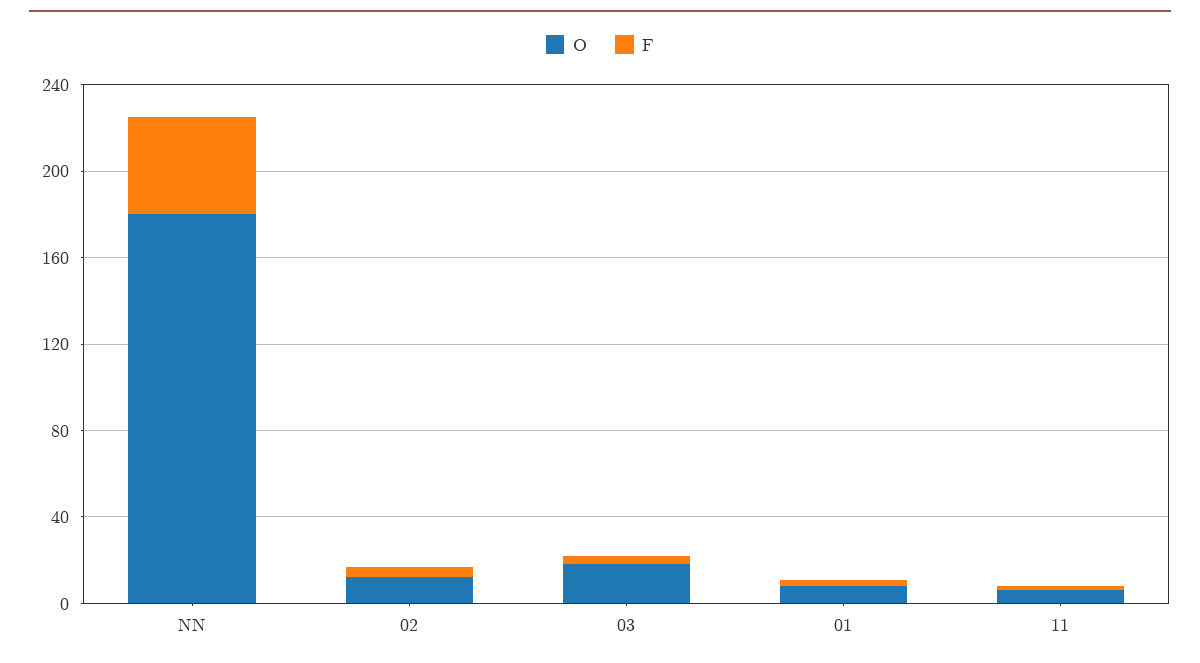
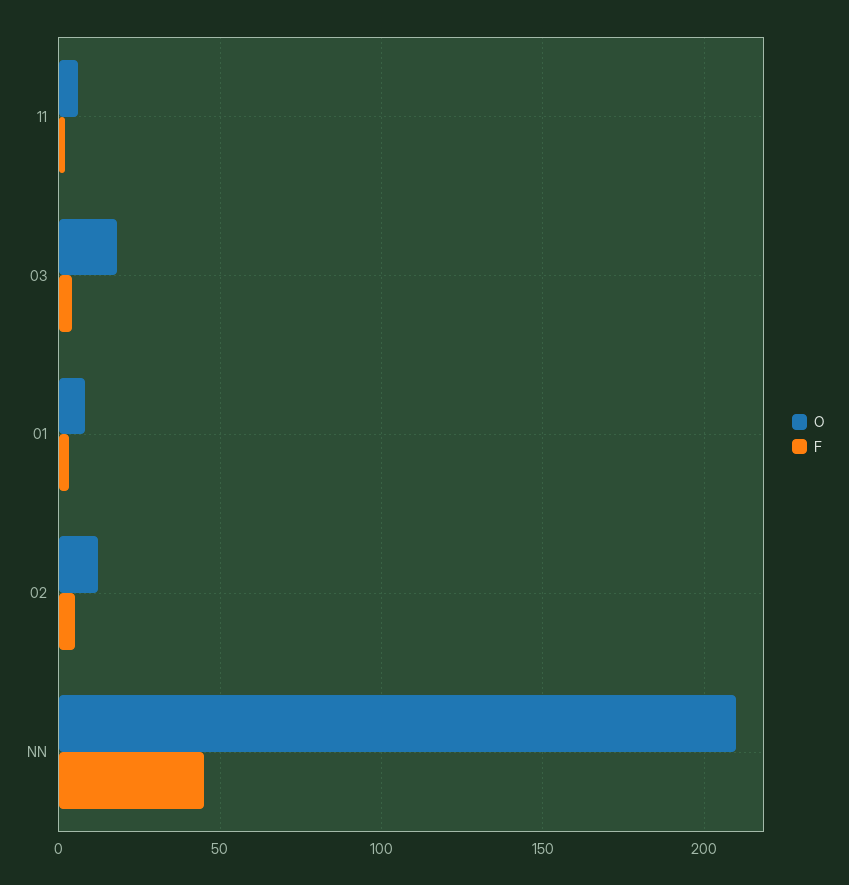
O, NN: 180 -> 210

